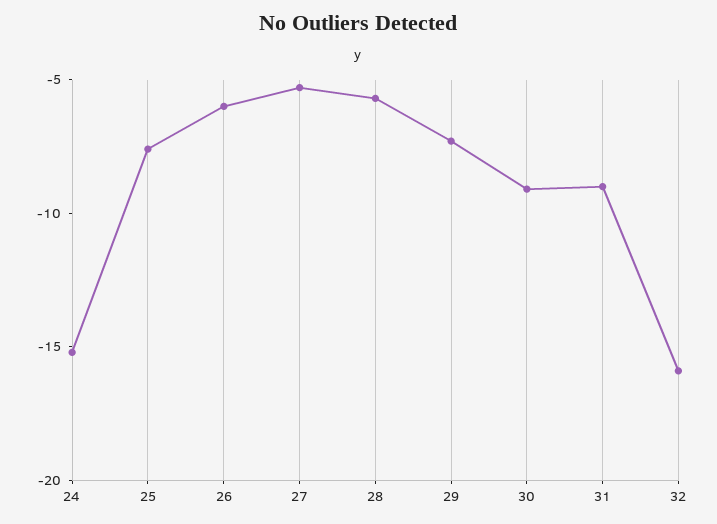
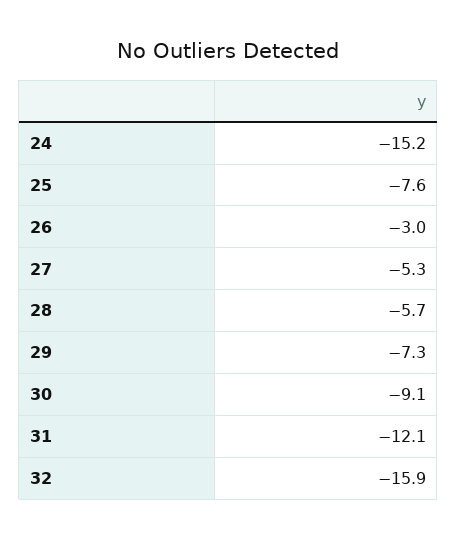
26: -6 -> -3
31: -9 -> -12.1

